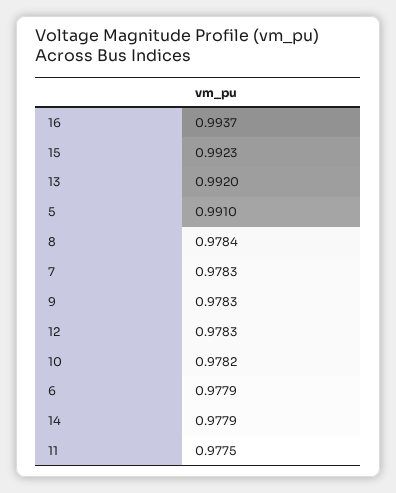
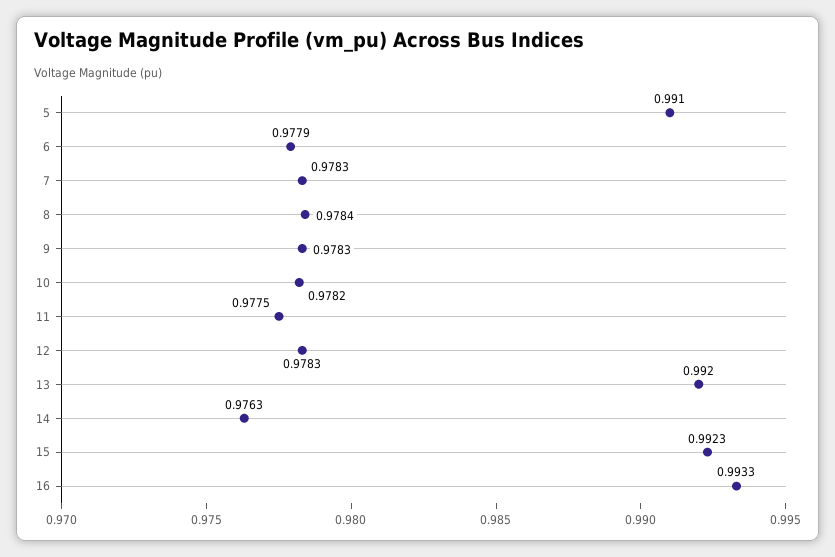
16: 0.9937 -> 0.9933
14: 0.9779 -> 0.9763

